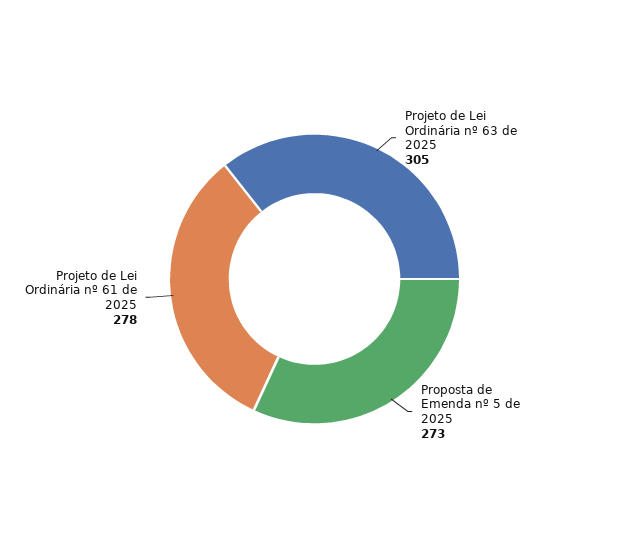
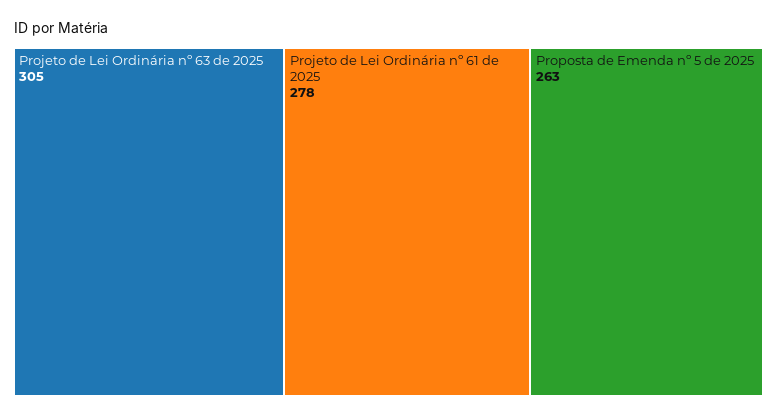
Proposta de Emenda nº 5 de 2025: 273 -> 263

